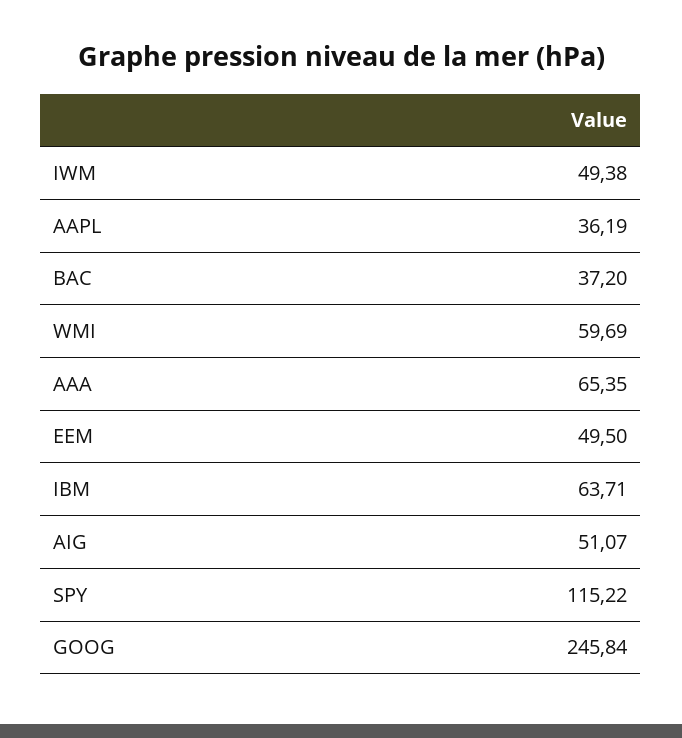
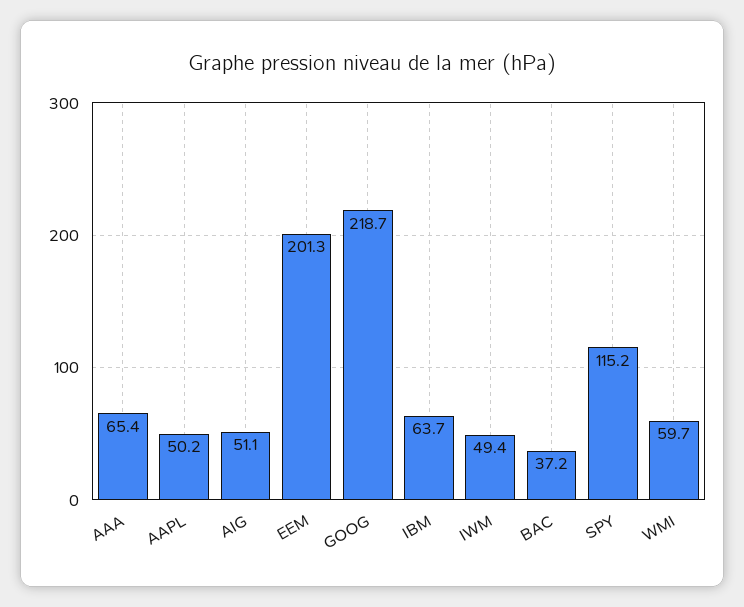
AAPL: 36.19 -> 50.2
EEM: 49.5 -> 201.3
GOOG: 245.84 -> 218.7

